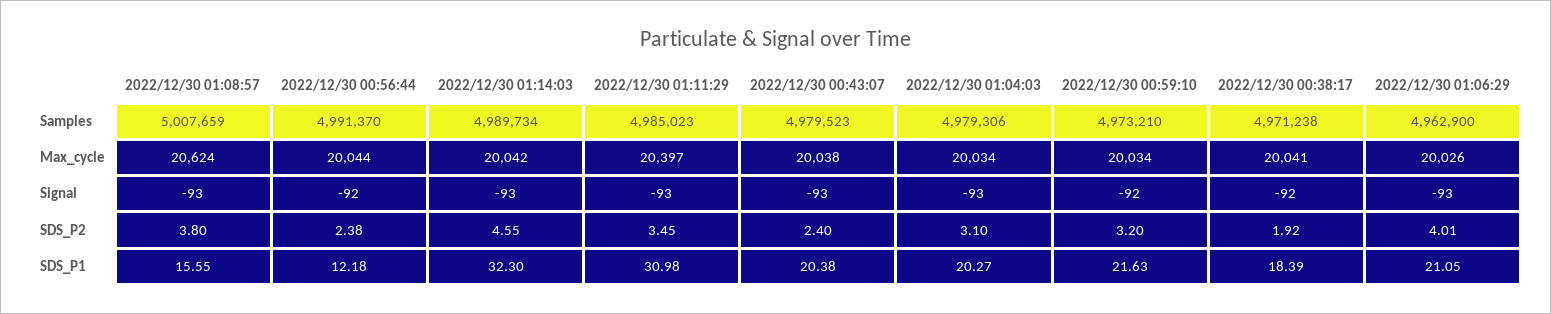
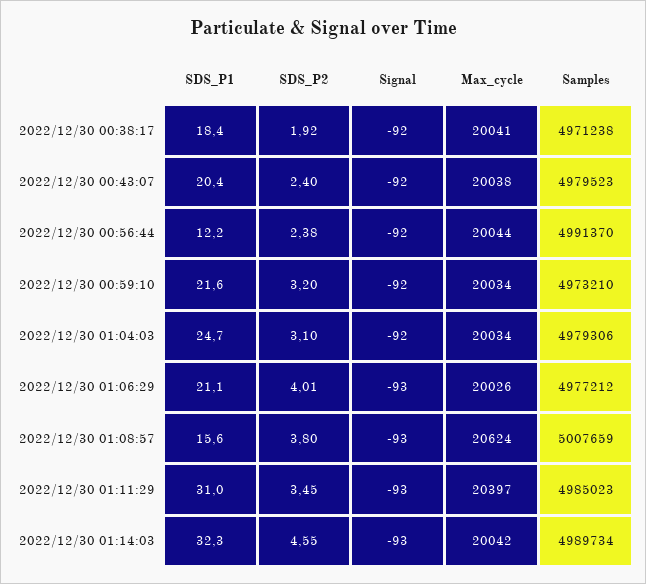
2022/12/30 01:06:29, Samples: 4962900 -> 4977212
2022/12/30 00:43:07, Signal: -93 -> -92
2022/12/30 01:04:03, Signal: -93 -> -92
2022/12/30 01:04:03, SDS_P1: 20.27 -> 24.7

